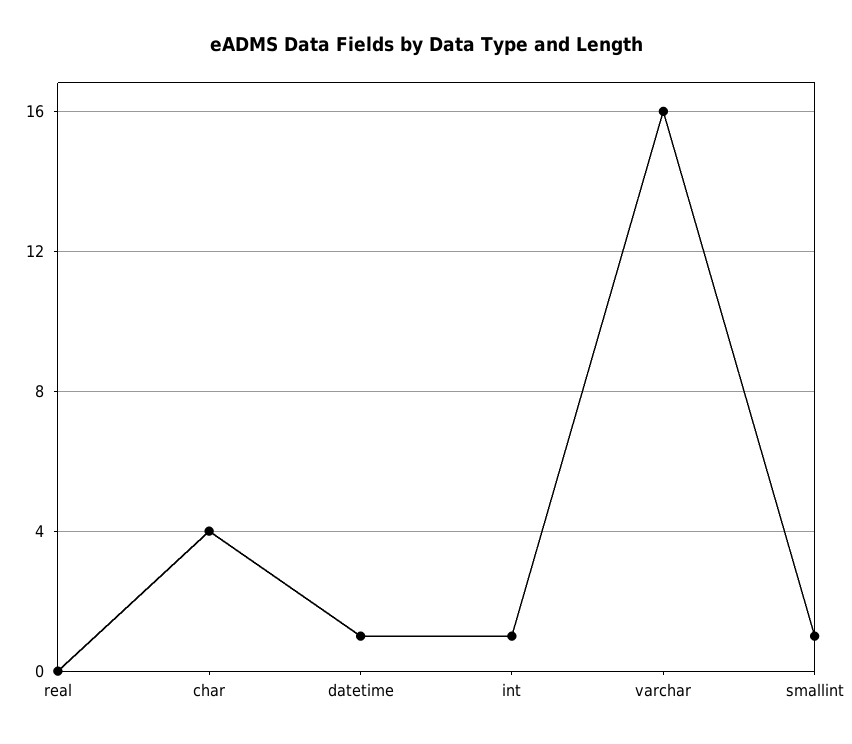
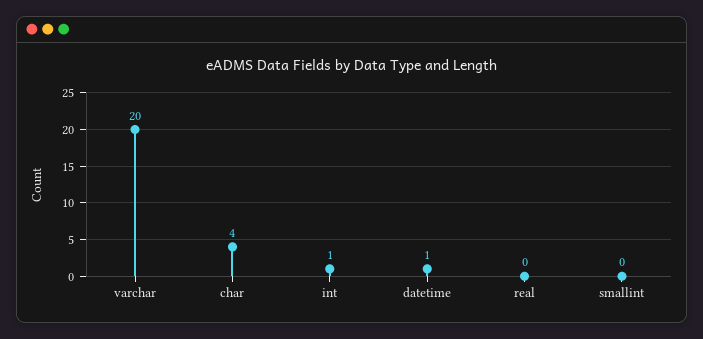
varchar: 16 -> 20
smallint: 1 -> 0

